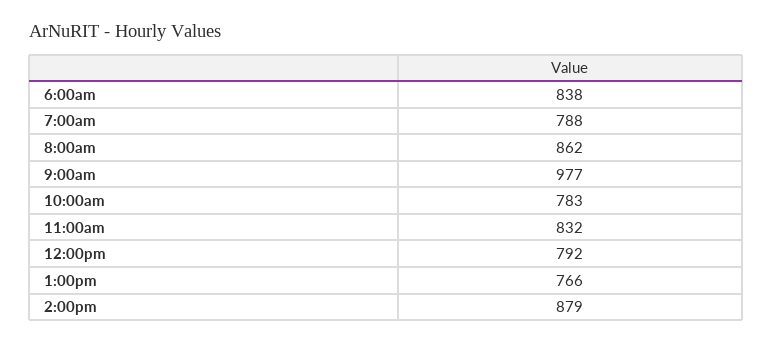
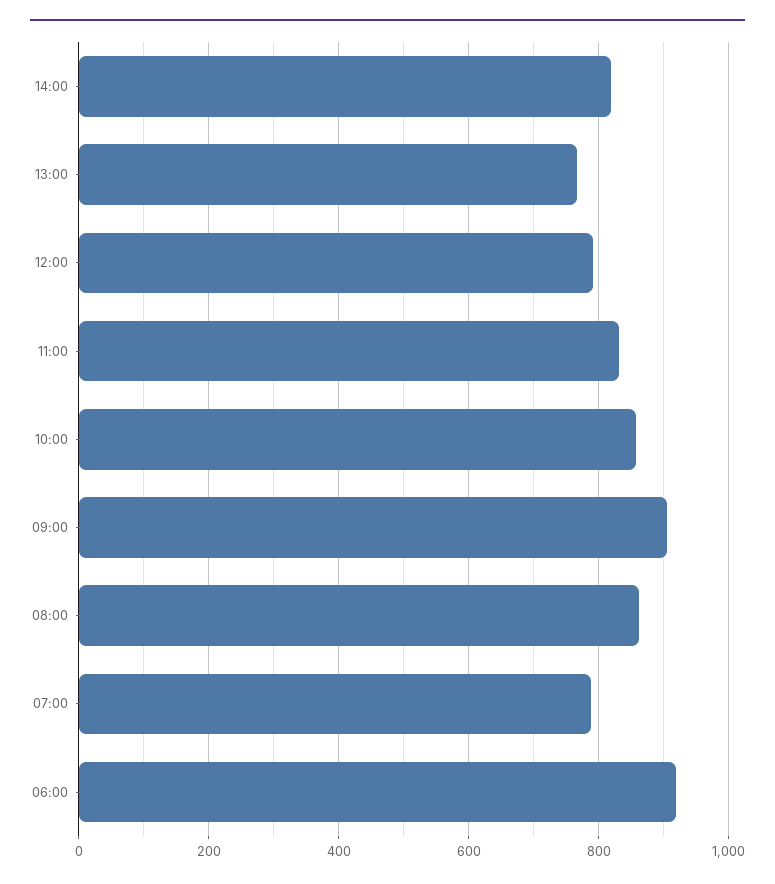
6:00am: 838 -> 920
9:00am: 977 -> 900
10:00am: 783 -> 860
2:00pm: 879 -> 820

